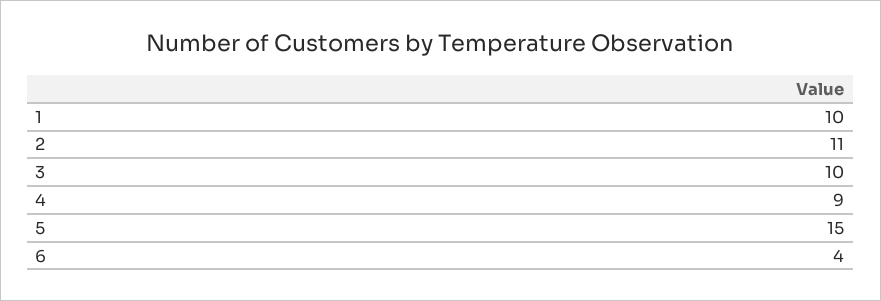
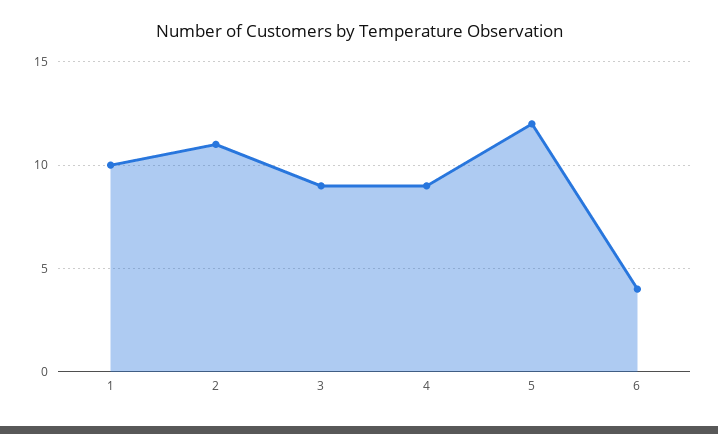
3: 10 -> 9
5: 15 -> 12

